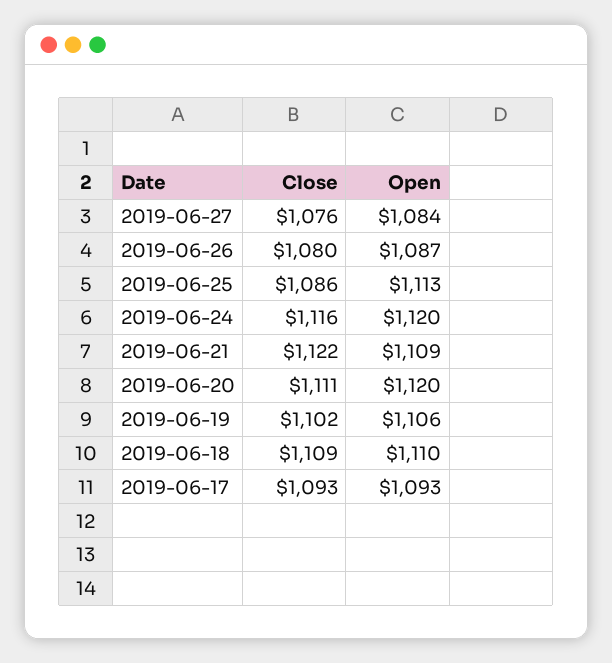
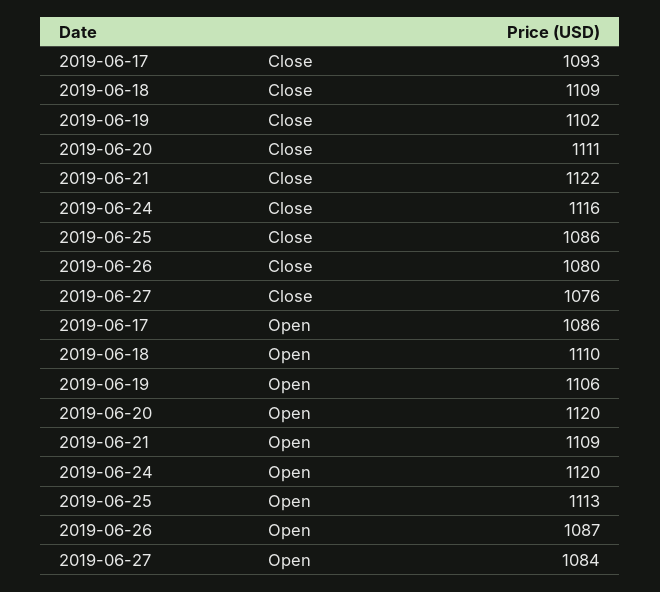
Open, 2019-06-17: 1093 -> 1086

